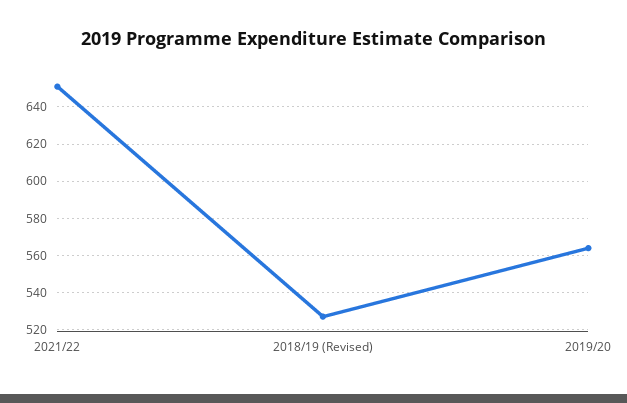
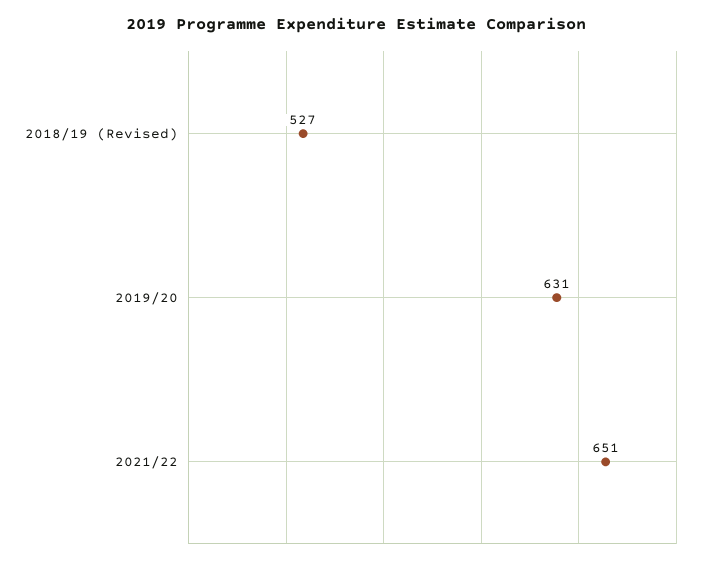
2019/20: 565 -> 631

